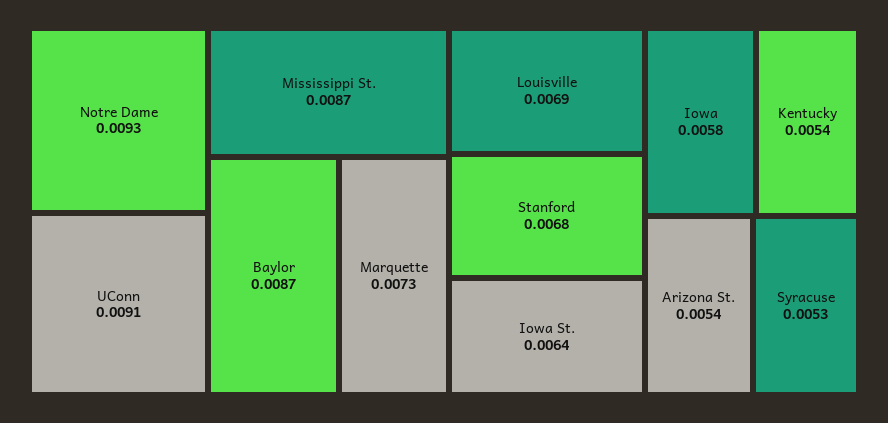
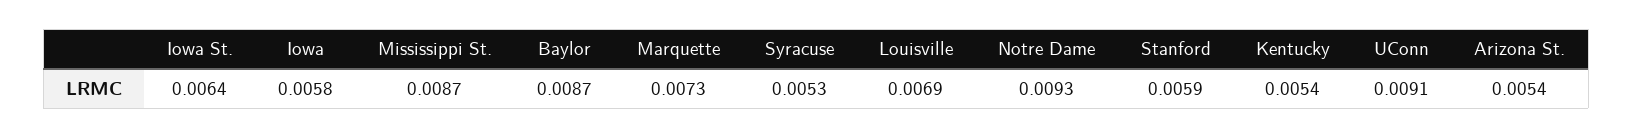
Stanford: 0.0068 -> 0.0059

